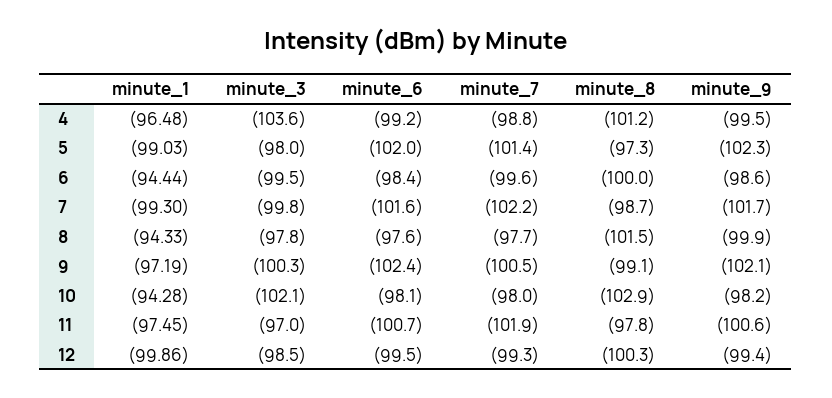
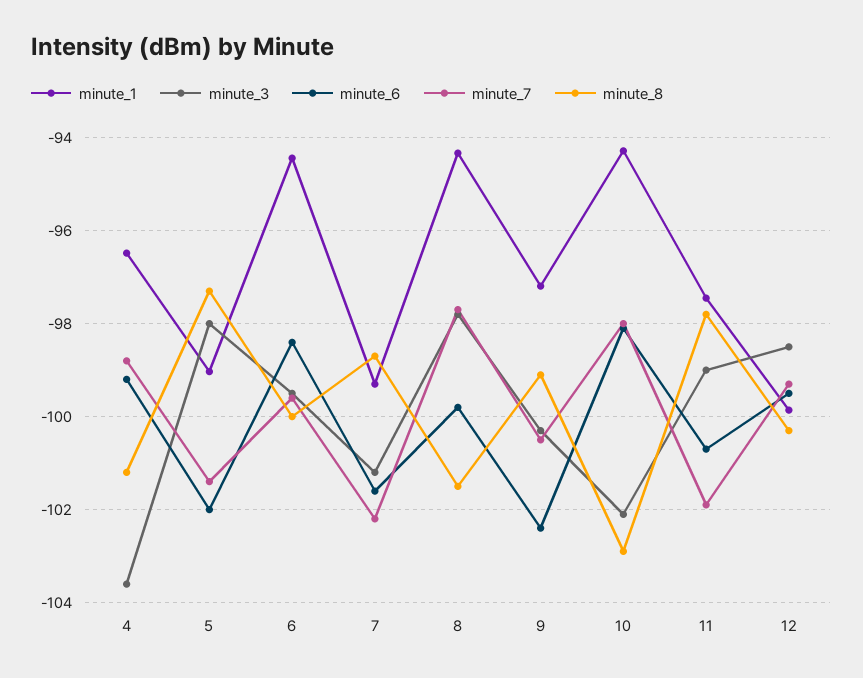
minute_9, 4: -99.5 -> none
minute_9, 5: -102.3 -> none
minute_9, 6: -98.6 -> none
minute_3, 7: -99.8 -> -101.2
minute_9, 7: -101.7 -> none
minute_6, 8: -97.6 -> -99.8
minute_9, 8: -99.9 -> none
minute_9, 9: -102.1 -> none
minute_9, 10: -98.2 -> none
minute_3, 11: -97 -> -99
minute_9, 11: -100.6 -> none
minute_9, 12: -99.4 -> none

